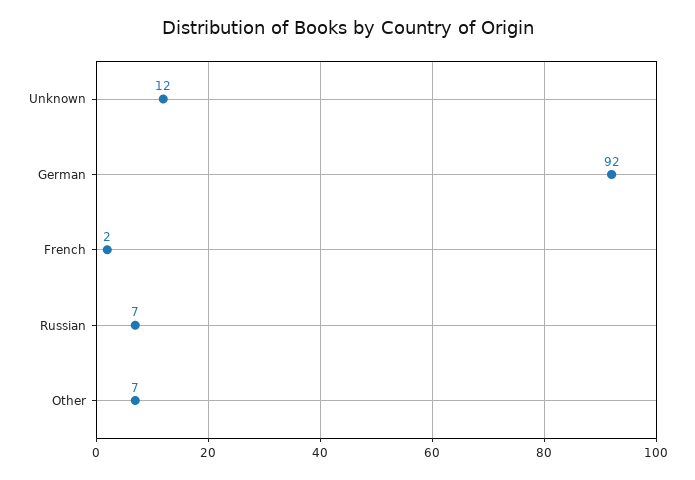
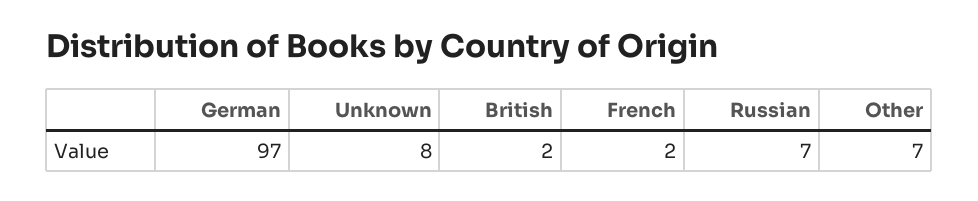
Unknown: 12 -> 8
German: 92 -> 97
British: none -> 2

